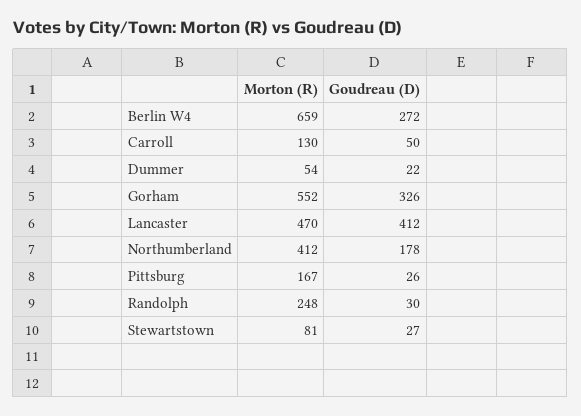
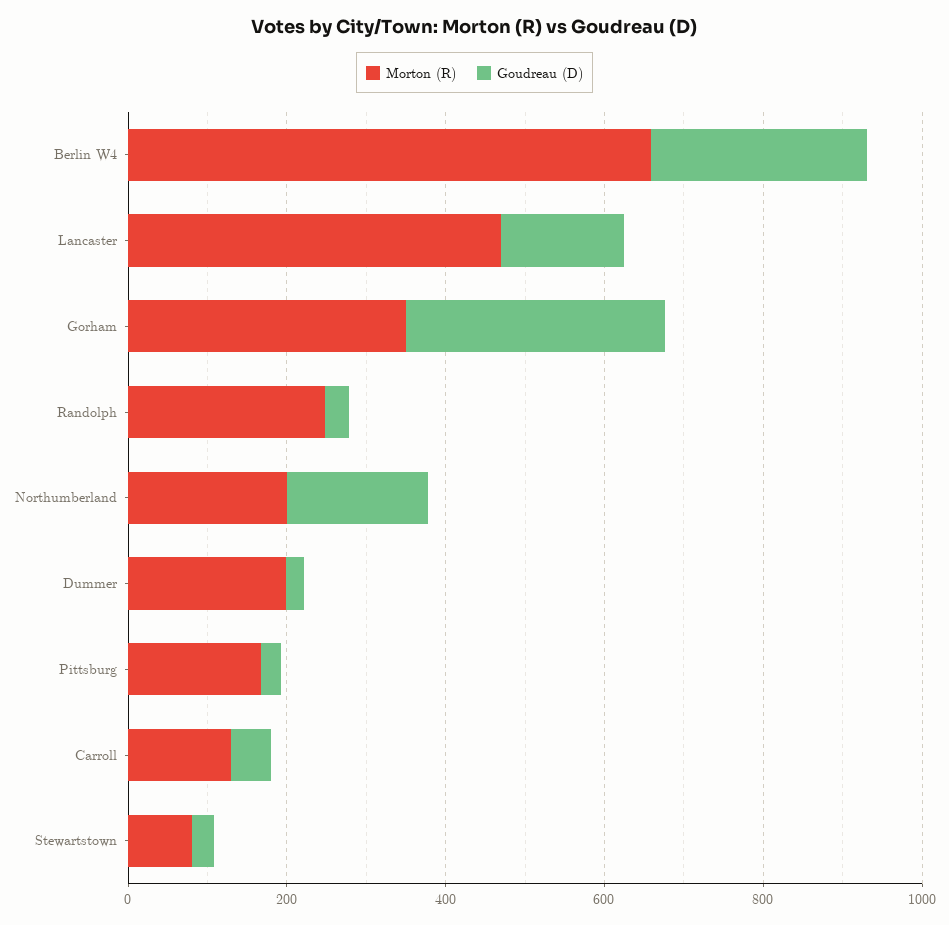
Morton (R), Dummer: 54 -> 200
Morton (R), Gorham: 552 -> 350
Goudreau (D), Lancaster: 412 -> 150
Morton (R), Northumberland: 412 -> 200

